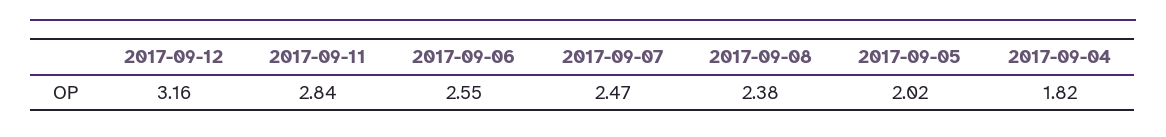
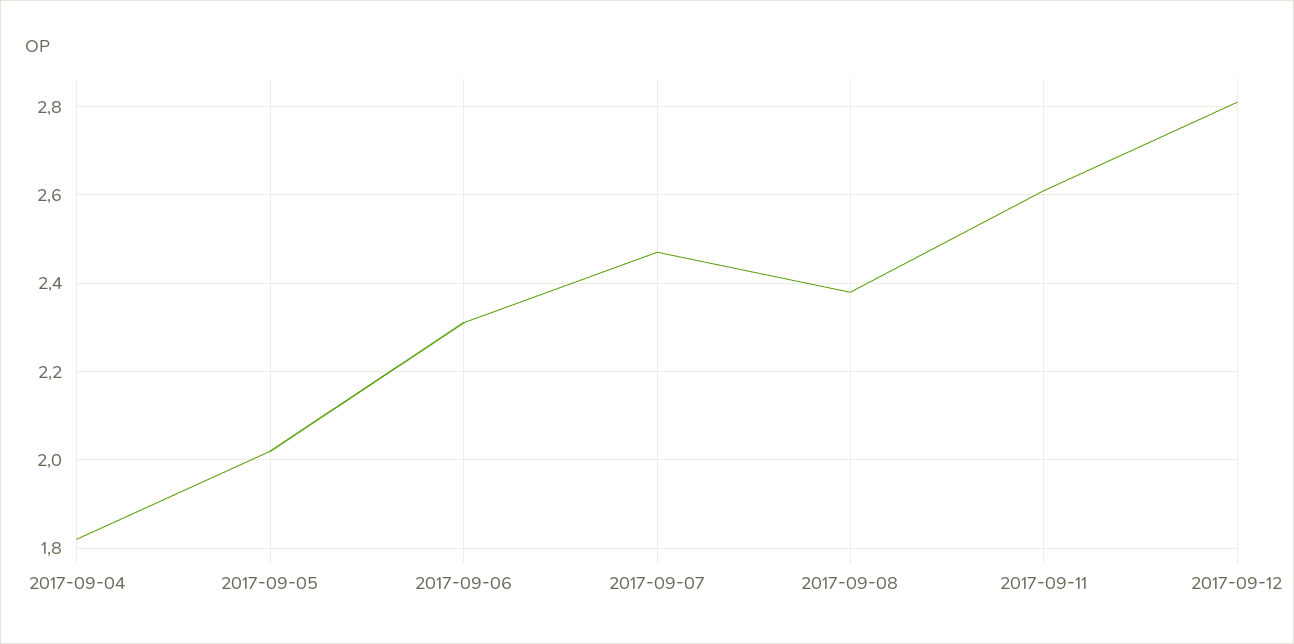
2017-09-12: 3.16 -> 2.8
2017-09-11: 2.84 -> 2.6
2017-09-06: 2.55 -> 2.3

